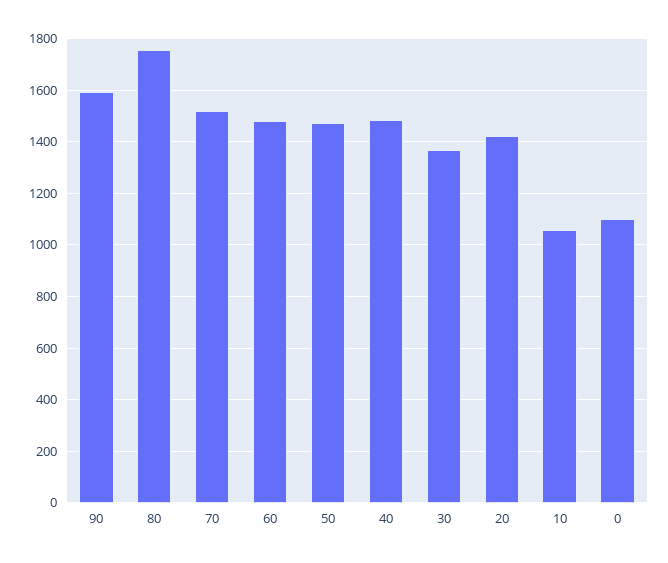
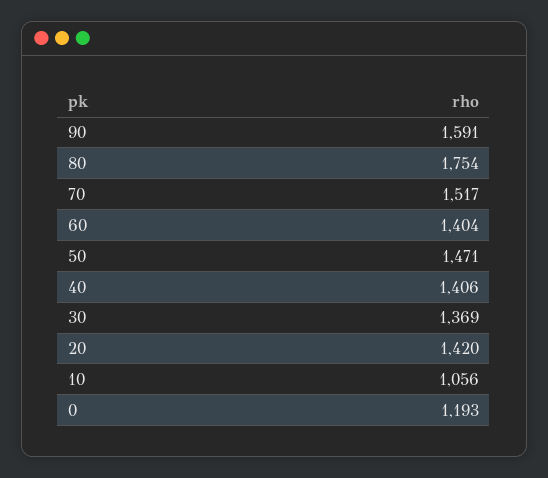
60: 1475 -> 1404
40: 1475 -> 1406
0: 1100 -> 1193

